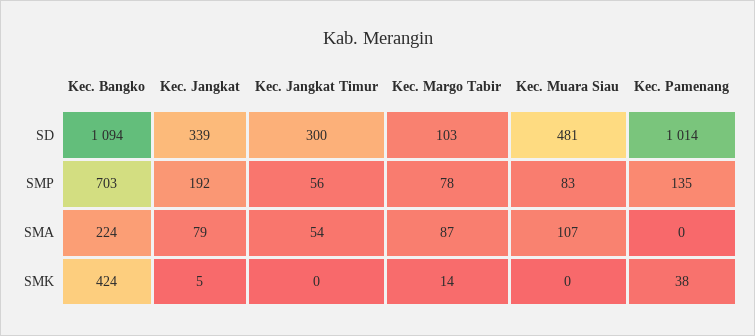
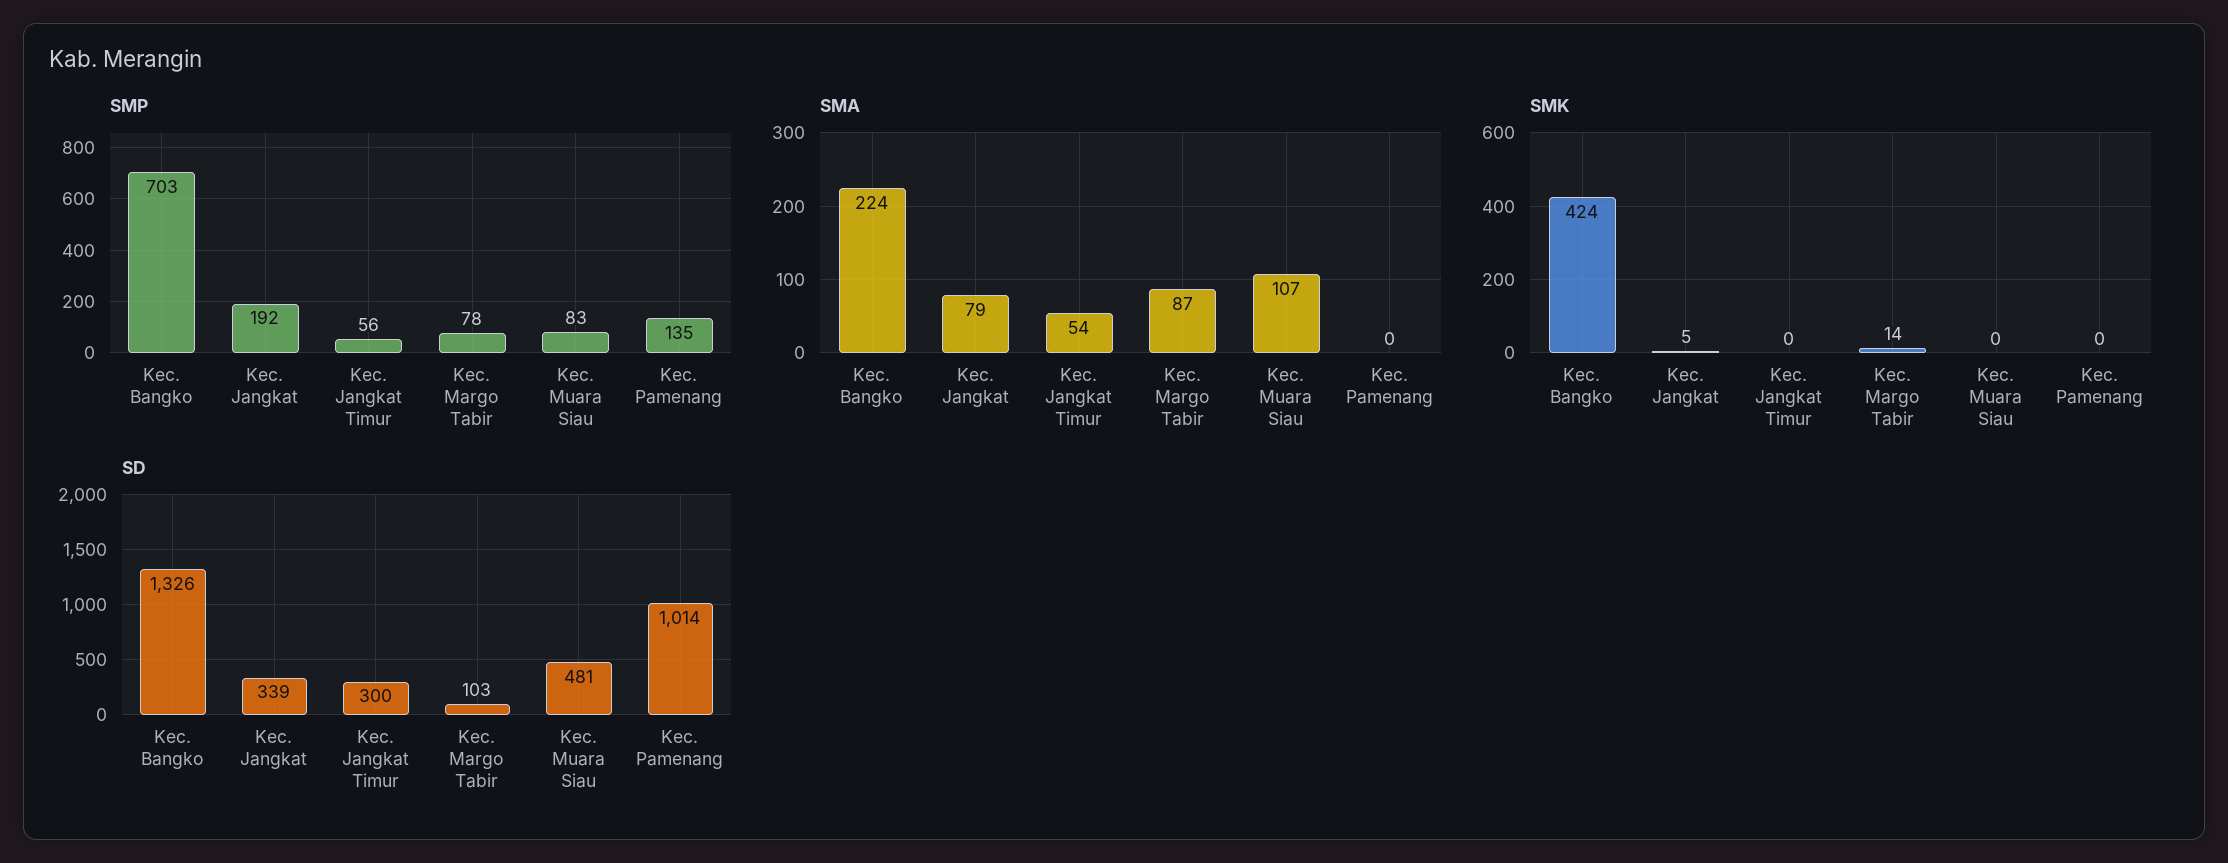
SD, Kec. Bangko: 1094 -> 1326
SMK, Kec. Pamenang: 38 -> 0

